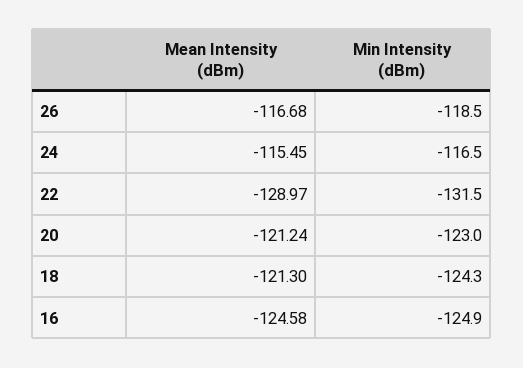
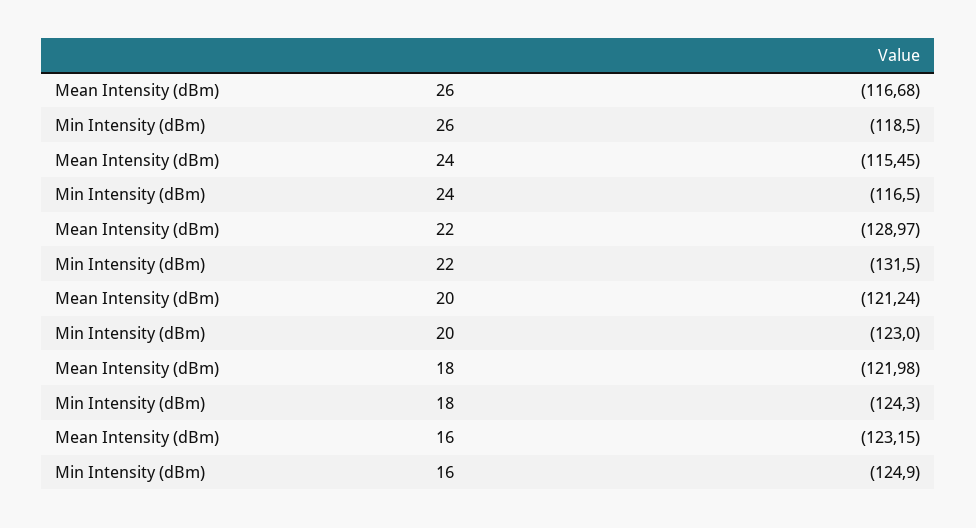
Mean Intensity (dBm), 18: -121.3 -> -121.98
Mean Intensity (dBm), 16: -124.58 -> -123.15

